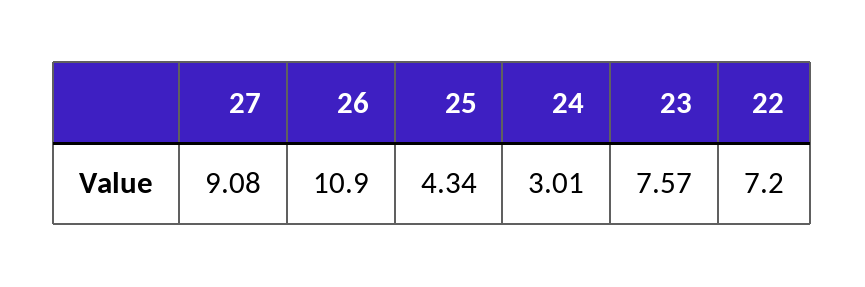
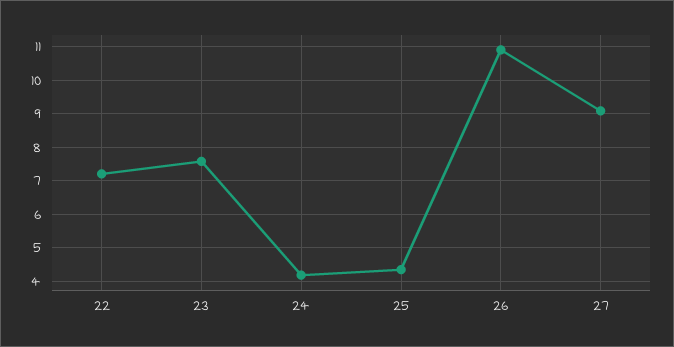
24: 3.01 -> 4.2

